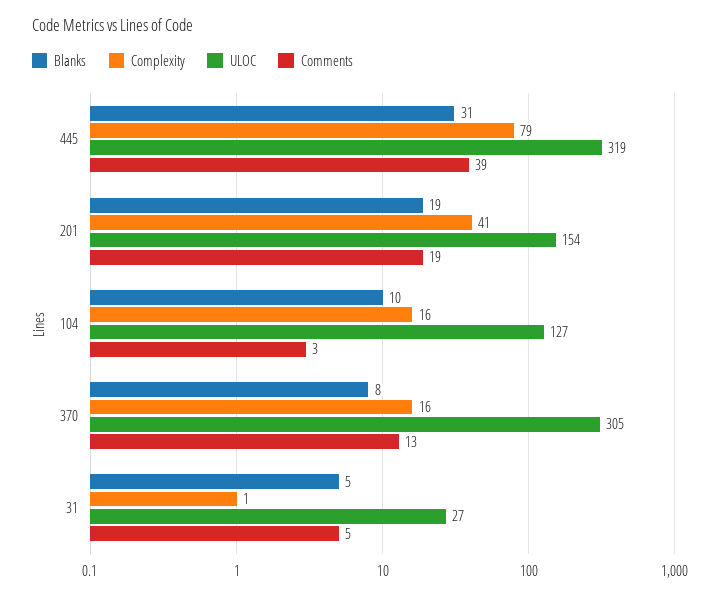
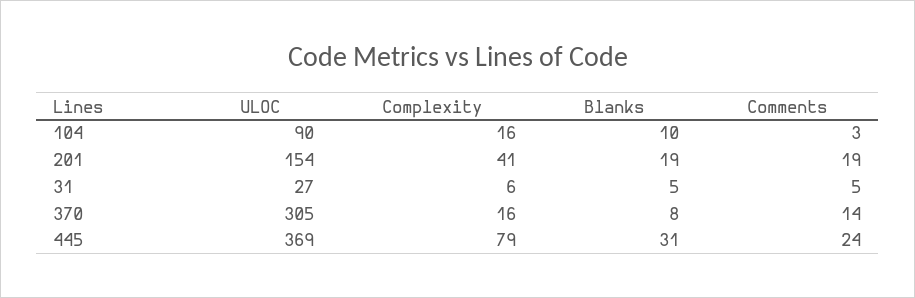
ULOC, 445: 319 -> 369
Comments, 445: 39 -> 24
ULOC, 104: 127 -> 90
Comments, 370: 13 -> 14
Complexity, 31: 1 -> 6

